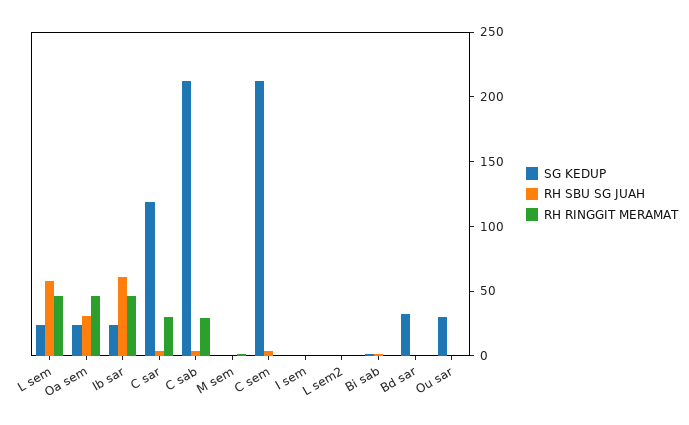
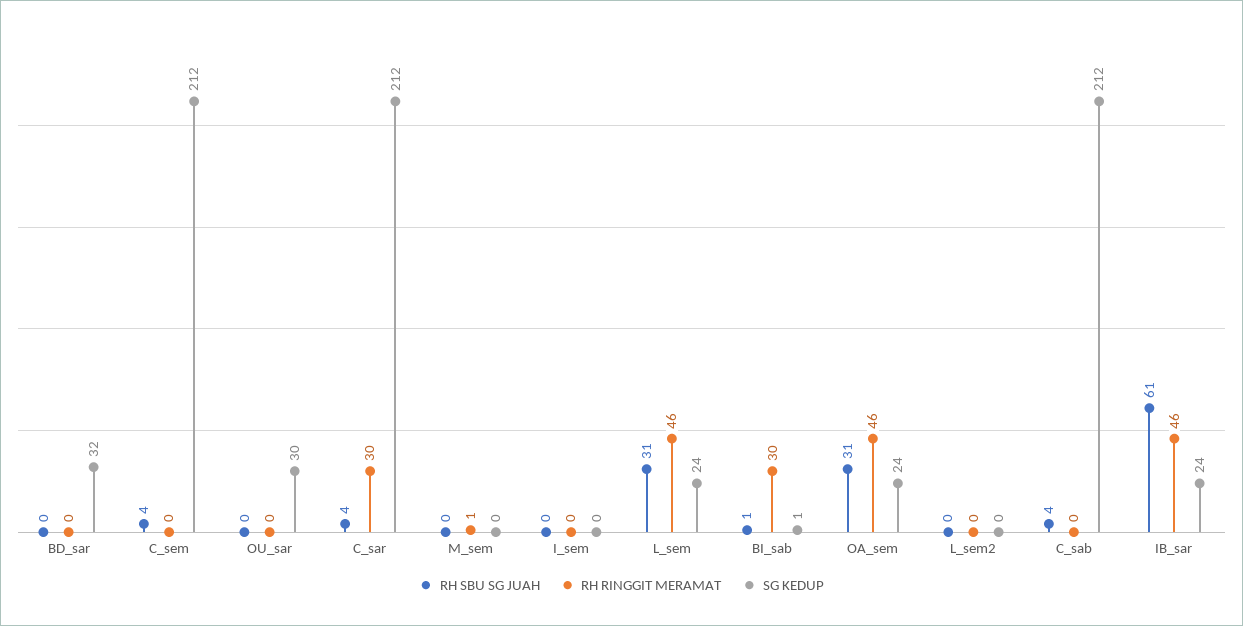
RH SBU SG JUAH, L sem: 60 -> 31
SG KEDUP, C sar: 120 -> 212
RH RINGGIT MERAMAT, C sab: 30 -> 0
RH RINGGIT MERAMAT, Bi sab: 0 -> 30

